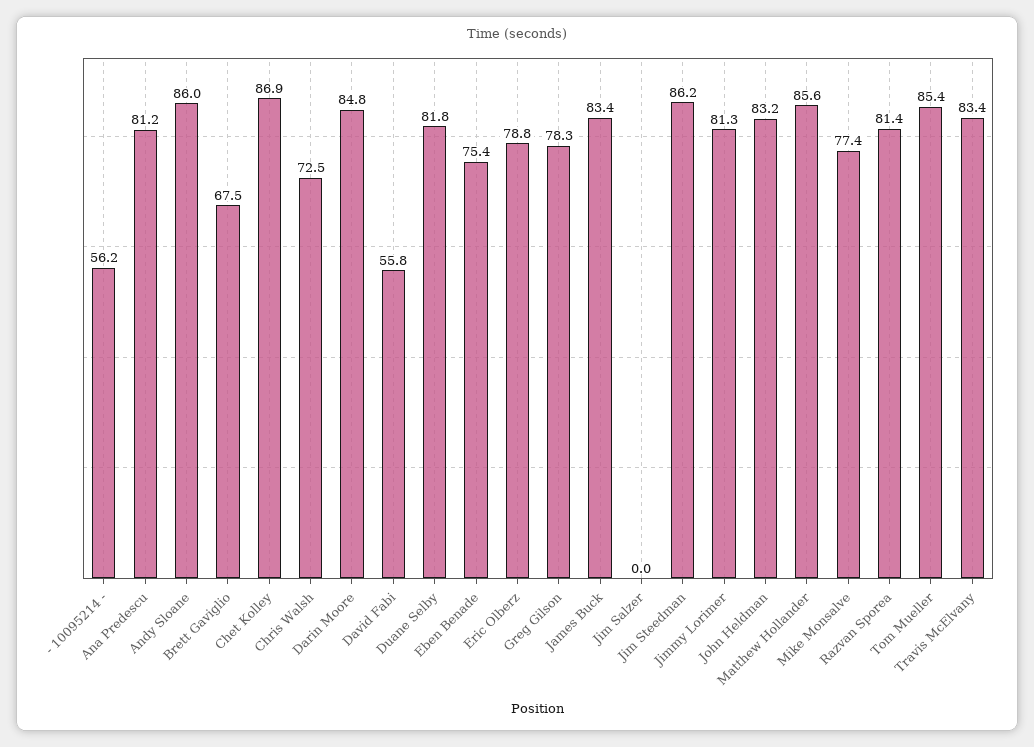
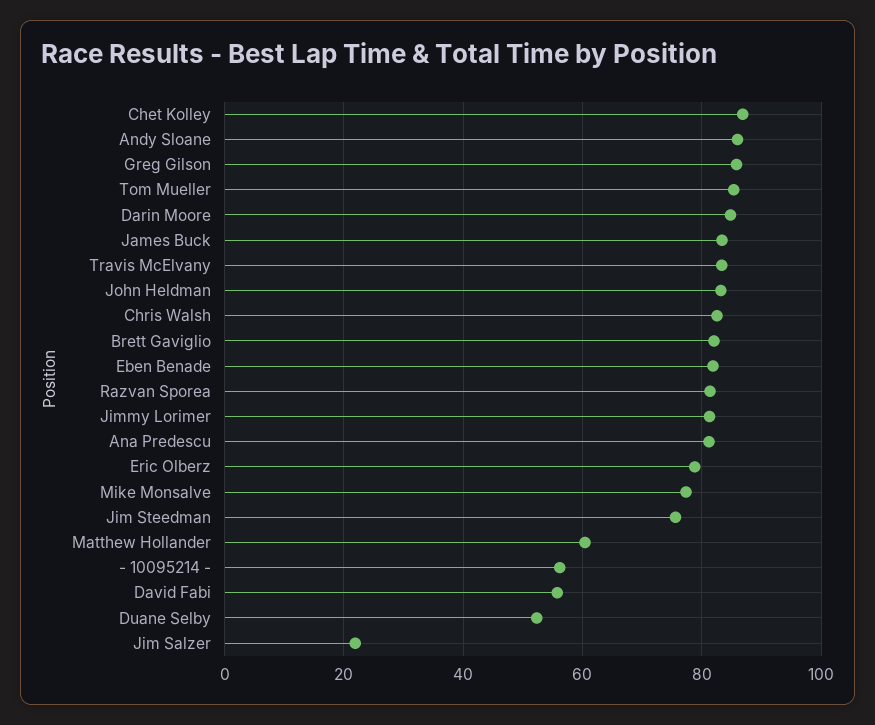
Brett Gaviglio: 67.5 -> 82
Chris Walsh: 72.5 -> 82
Duane Selby: 81.8 -> 52
Eben Benade: 75.4 -> 82
Greg Gilson: 78.3 -> 86
Jim Salzer: 0 -> 22
Jim Steedman: 86.2 -> 76
Matthew Hollander: 85.6 -> 60

